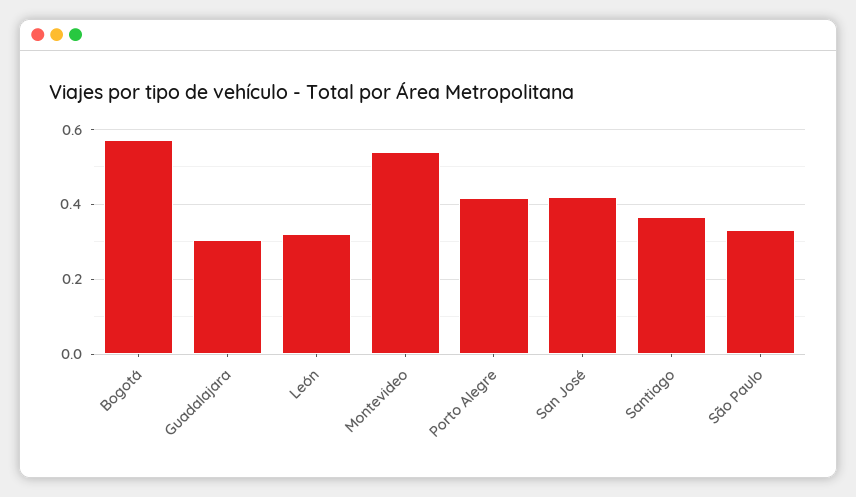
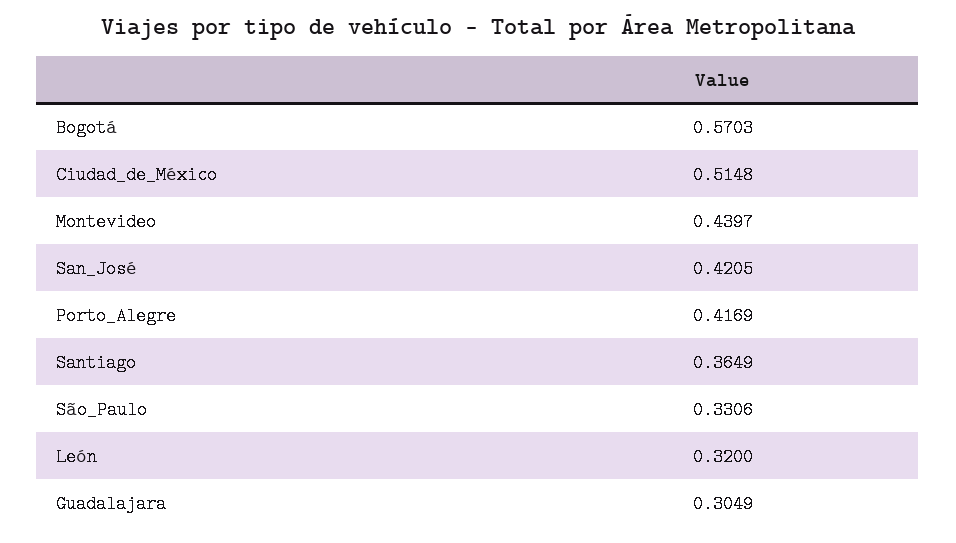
Montevideo: 0.54 -> 0.4397
Ciudad_de_México: none -> 0.5148

